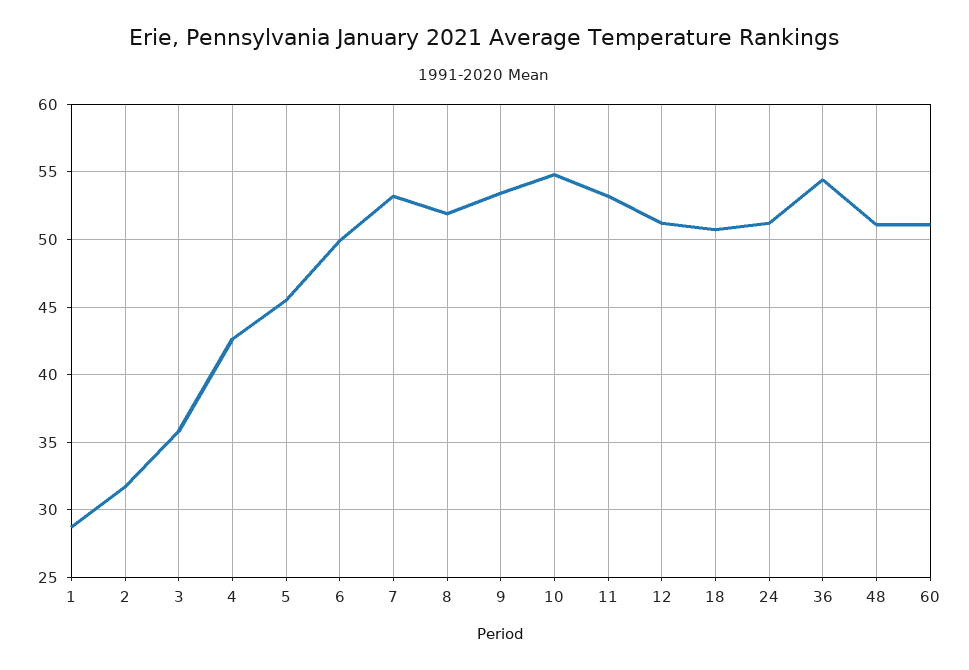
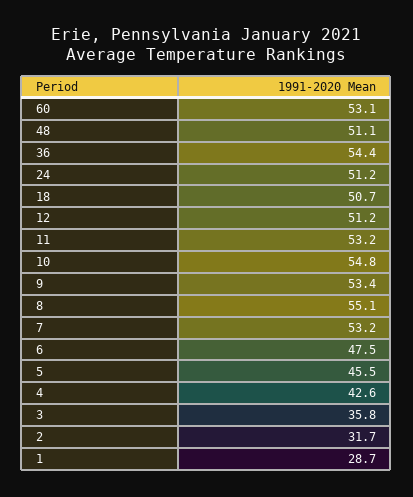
6: 50 -> 47.5
8: 52 -> 55.1
60: 51 -> 53.1

